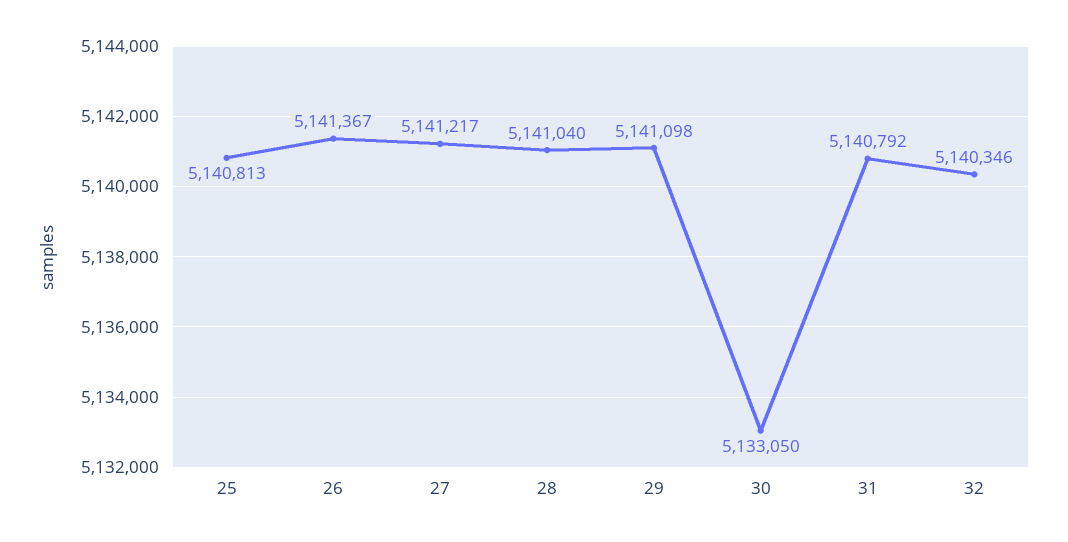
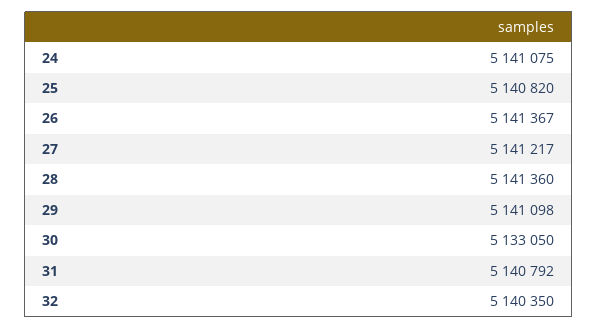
25: 5140813 -> 5140820
28: 5141040 -> 5141360
32: 5140346 -> 5140350
24: none -> 5141075

